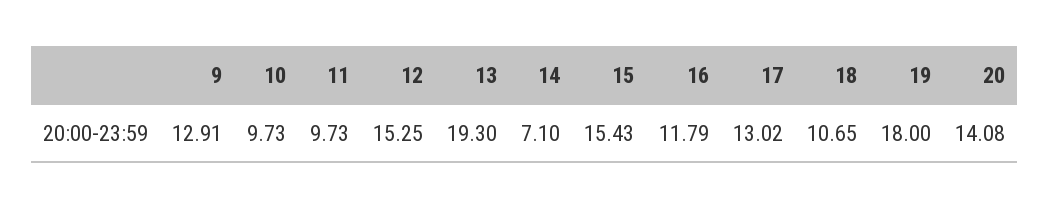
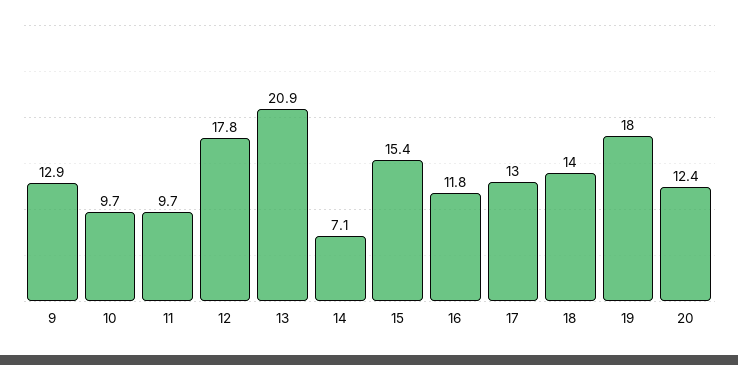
12: 15.25 -> 17.8
13: 19.3 -> 20.9
18: 10.65 -> 14
20: 14.08 -> 12.4

